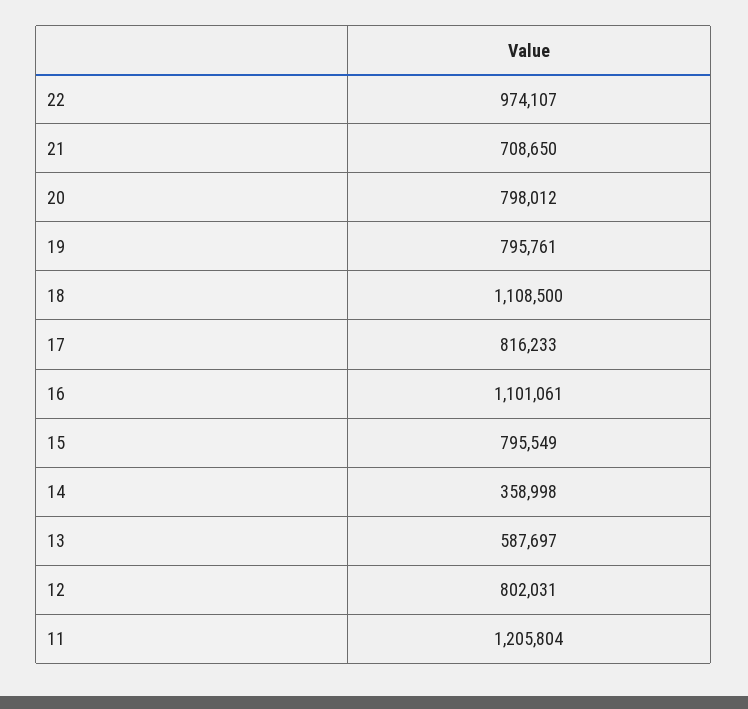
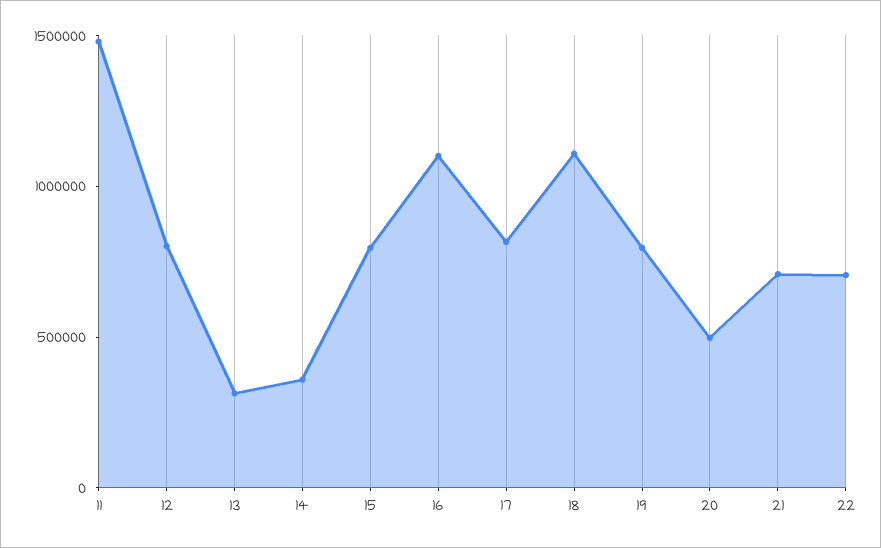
22: 974107 -> 700000
20: 798012 -> 500000
13: 587697 -> 300000
11: 1205804 -> 1500000

